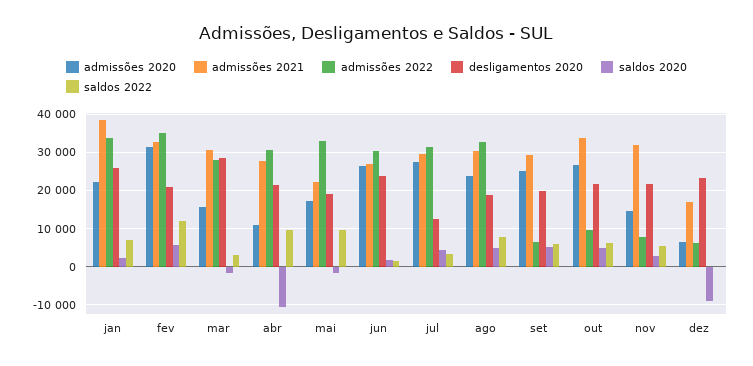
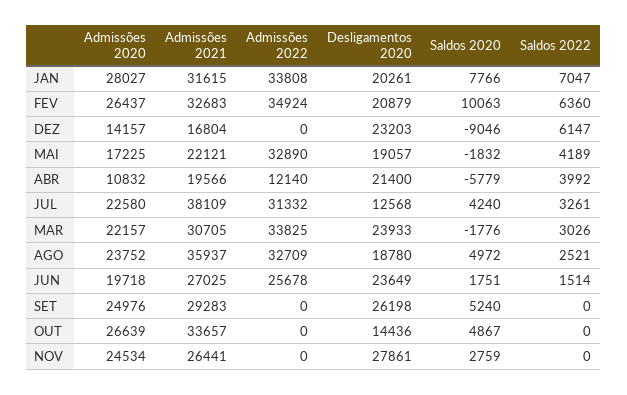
admissões 2020, jan: 22000 -> 28027
admissões 2021, jan: 38000 -> 31615
desligamentos 2020, jan: 26000 -> 20261
saldos 2020, jan: 2000 -> 7766
admissões 2020, fev: 32000 -> 26437
saldos 2020, fev: 6000 -> 10063
saldos 2022, fev: 12000 -> 6360
admissões 2020, mar: 16000 -> 22157
admissões 2022, mar: 28000 -> 33825
desligamentos 2020, mar: 28000 -> 23933
admissões 2021, abr: 28000 -> 19566
admissões 2022, abr: 30000 -> 12140
saldos 2020, abr: -10000 -> -5779
saldos 2022, abr: 10000 -> 3992
saldos 2022, mai: 10000 -> 4189
admissões 2020, jun: 26000 -> 19718
admissões 2022, jun: 30000 -> 25678
admissões 2020, jul: 28000 -> 22580
admissões 2021, jul: 30000 -> 38109
admissões 2021, ago: 30000 -> 35937
saldos 2022, ago: 8000 -> 2521
admissões 2022, set: 6000 -> 0
desligamentos 2020, set: 20000 -> 26198
saldos 2022, set: 6000 -> 0
admissões 2022, out: 10000 -> 0
desligamentos 2020, out: 22000 -> 14436
saldos 2022, out: 6000 -> 0
admissões 2020, nov: 14000 -> 24534
admissões 2021, nov: 32000 -> 26441
admissões 2022, nov: 8000 -> 0
desligamentos 2020, nov: 22000 -> 27861
saldos 2022, nov: 6000 -> 0
admissões 2020, dez: 6000 -> 14157
admissões 2022, dez: 6000 -> 0
saldos 2022, dez: 0 -> 6147

